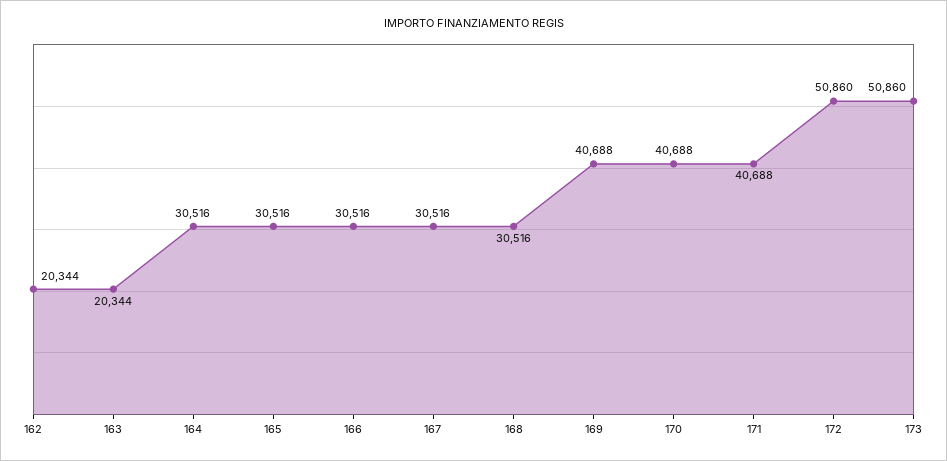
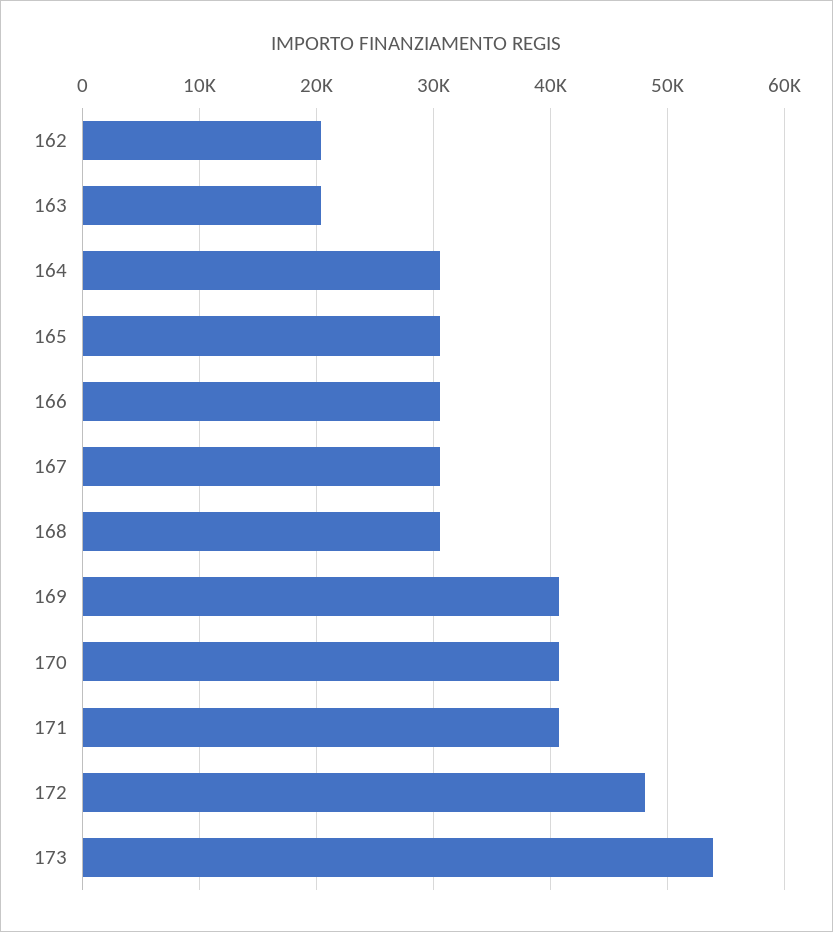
172: 50860 -> 48000
173: 50860 -> 54000

